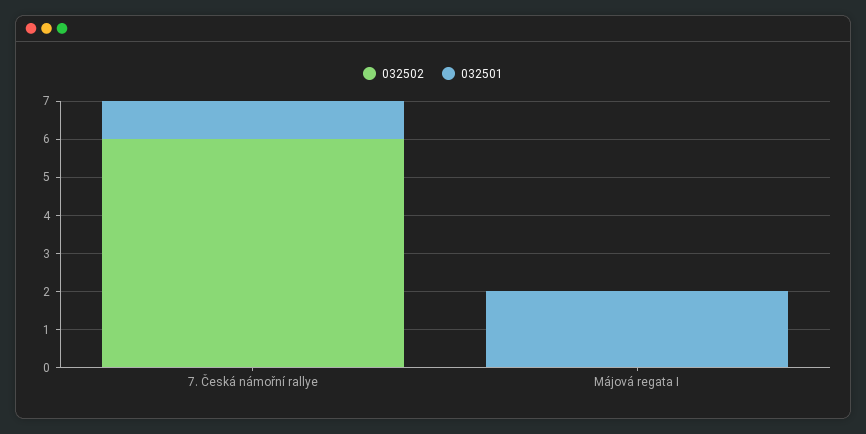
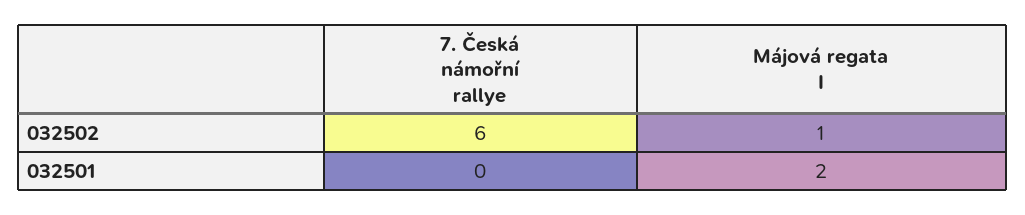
032501, 7. Česká námořní rallye: 1 -> 0
032502, Májová regata I: 0 -> 1

